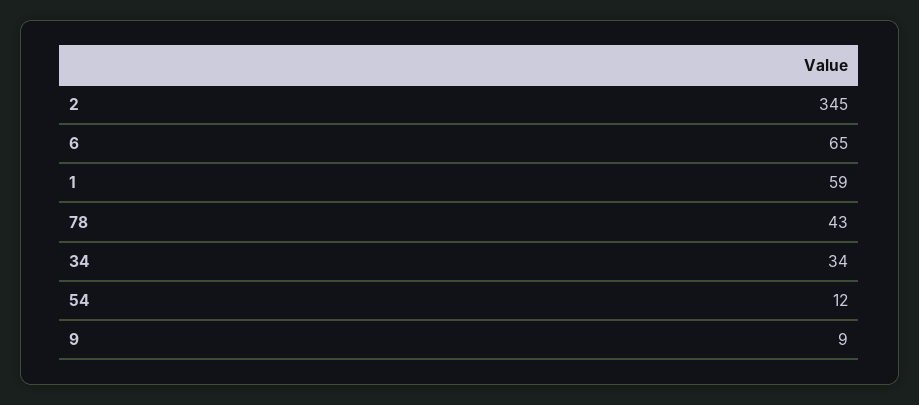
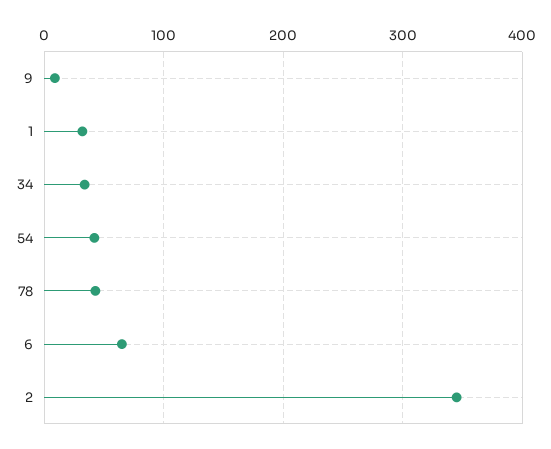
1: 59 -> 30
54: 12 -> 40

